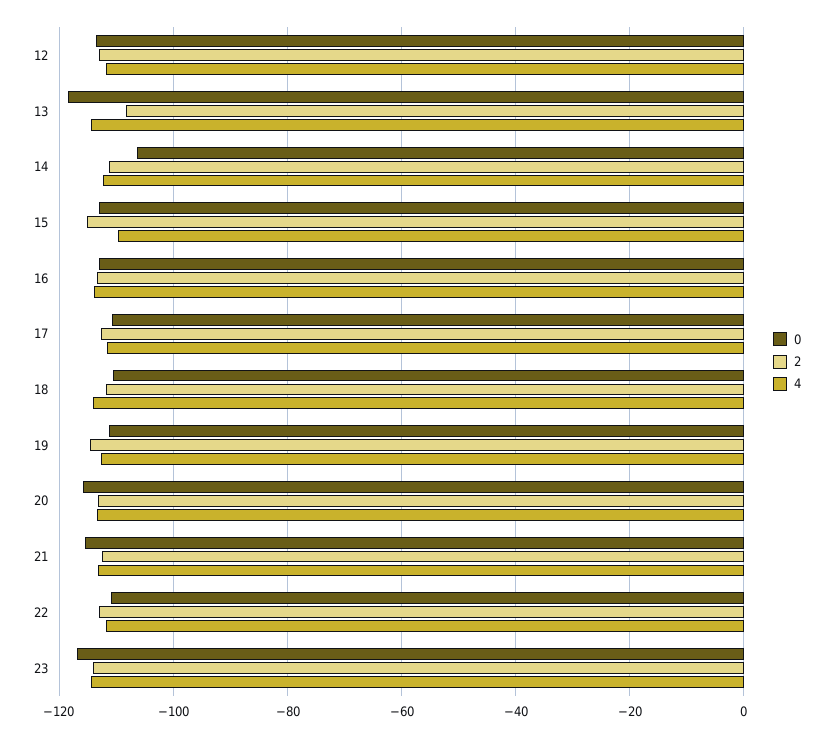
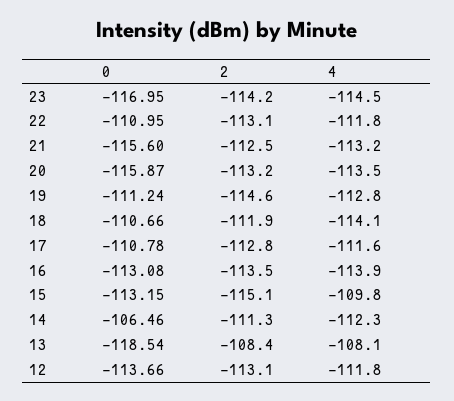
4, 13: -114 -> -108.1

